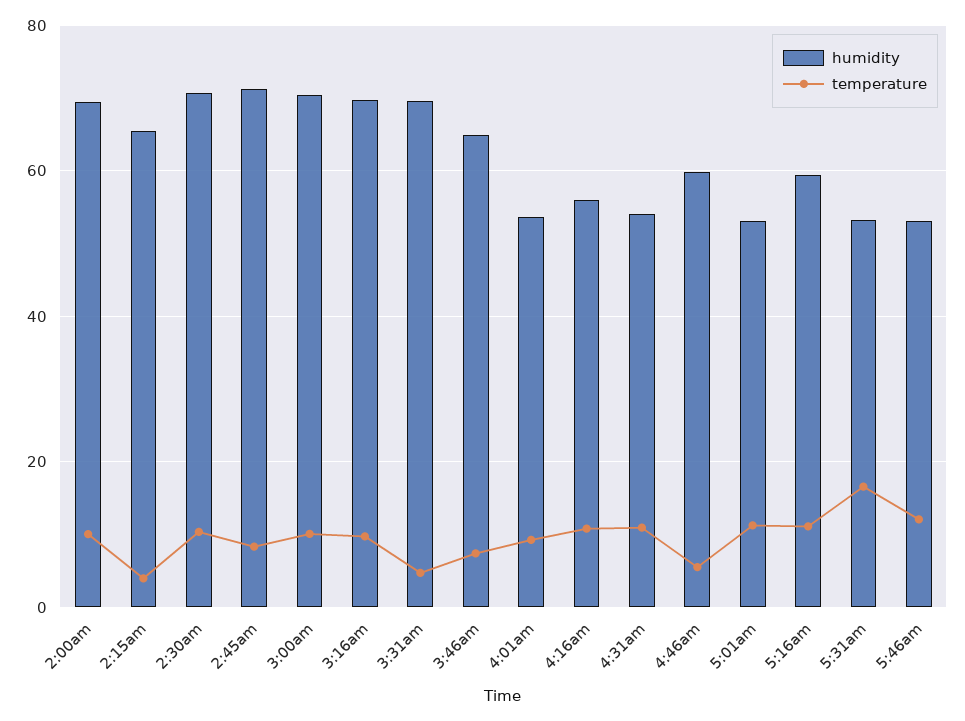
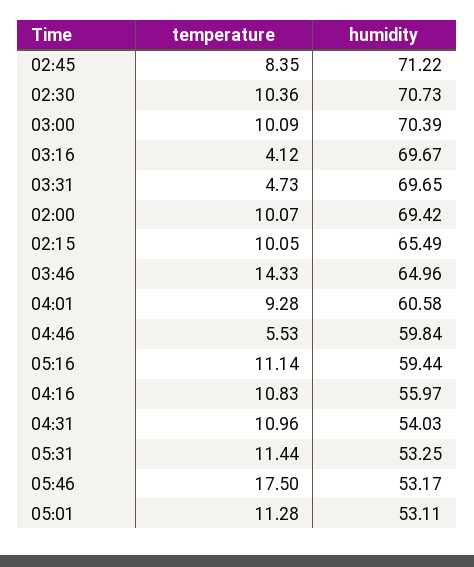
temperature, 2:15am: 4 -> 10.05
temperature, 3:16am: 10 -> 4.12
temperature, 3:46am: 8 -> 14.33
humidity, 4:01am: 54 -> 60.58
temperature, 5:31am: 16 -> 11.44
temperature, 5:46am: 12 -> 17.5

